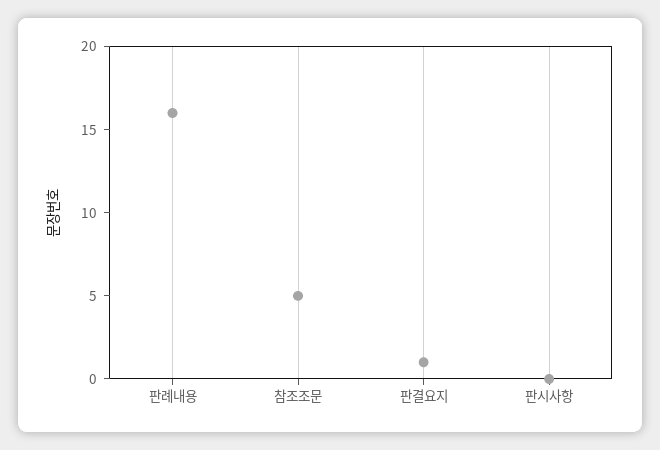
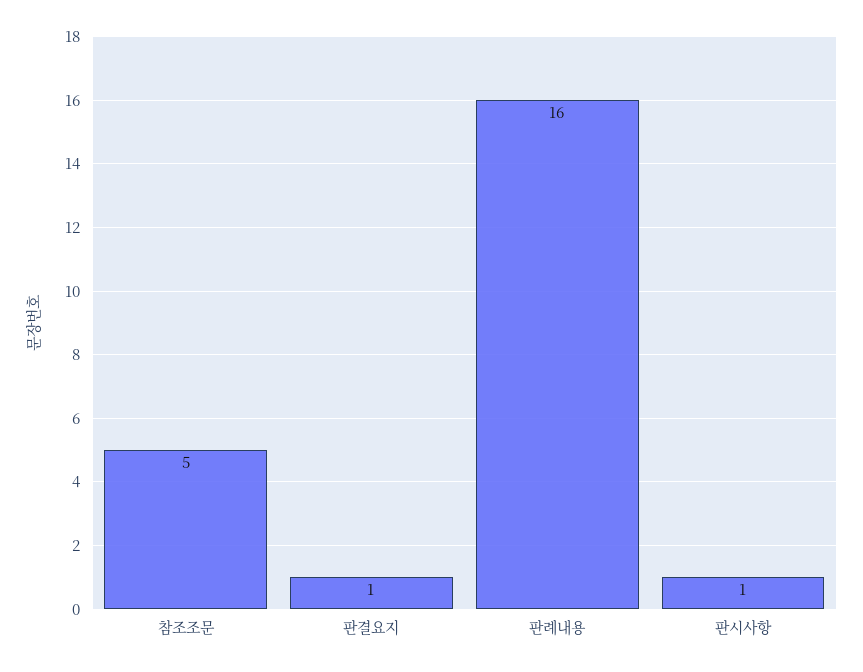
판시사항: 0 -> 1

